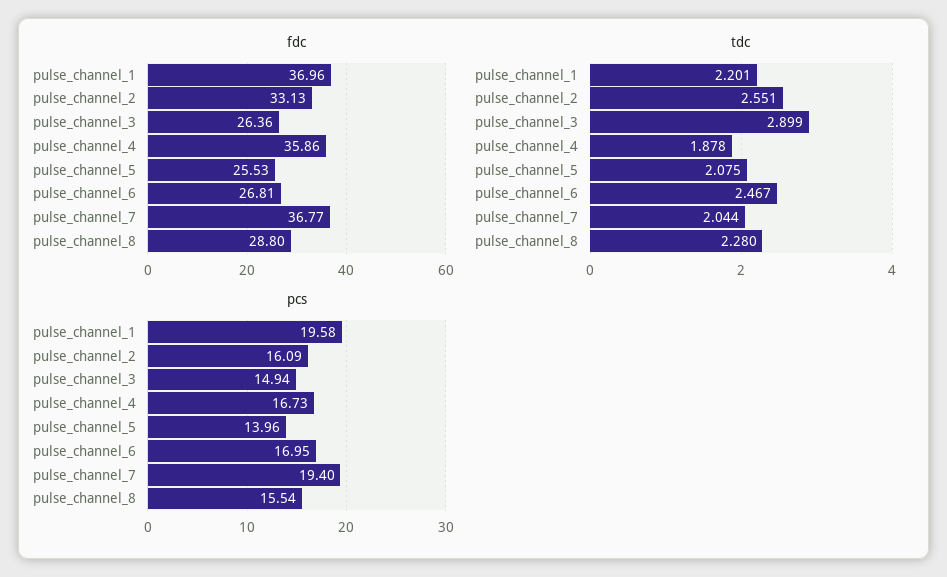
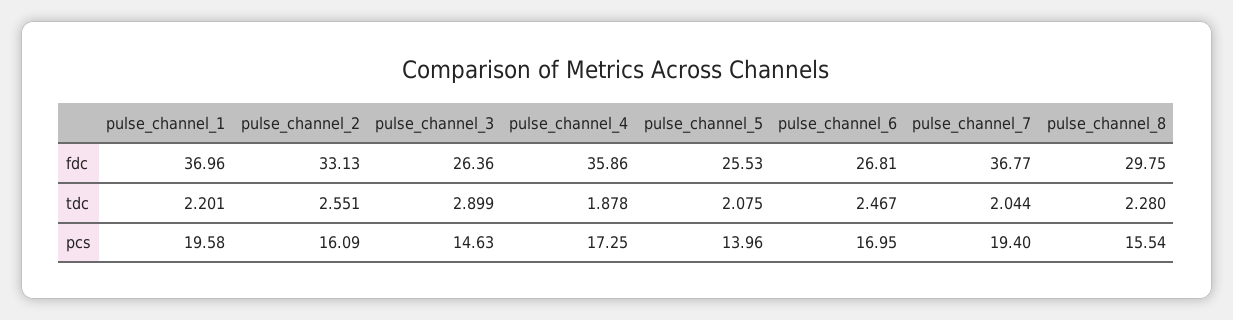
fdc, pulse_channel_8: 28.8 -> 29.75
pcs, pulse_channel_3: 14.94 -> 14.63
pcs, pulse_channel_4: 16.73 -> 17.25

